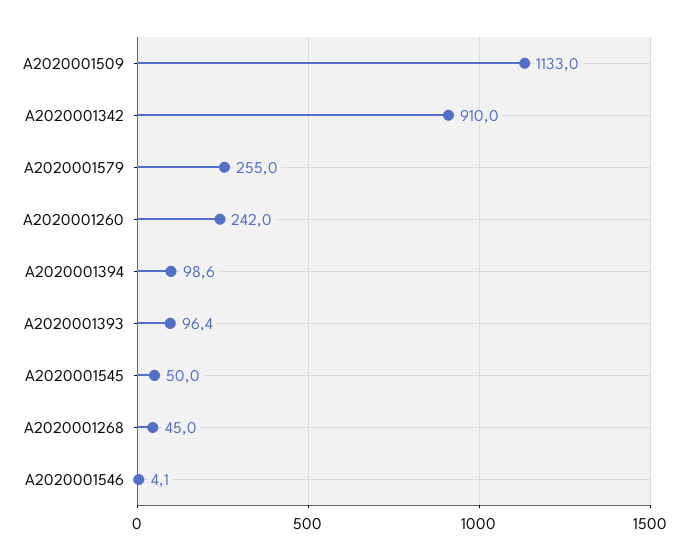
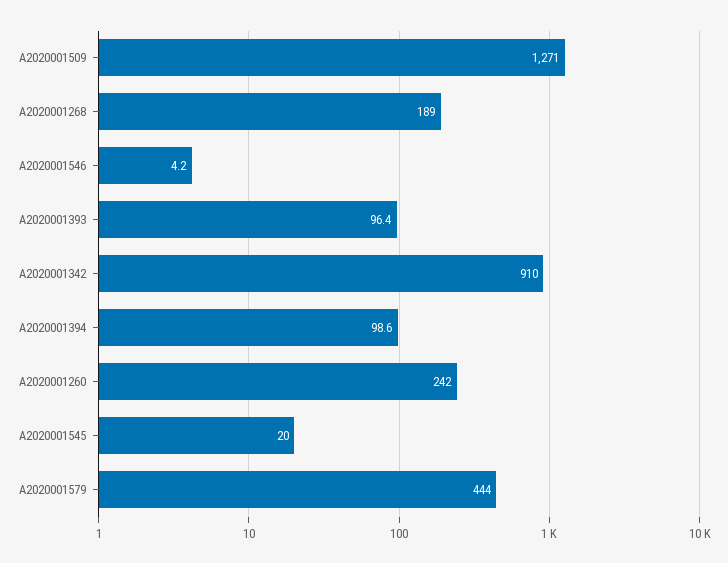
A2020001509: 1133 -> 1271
A2020001579: 255 -> 444
A2020001545: 50 -> 20
A2020001268: 45 -> 189
A2020001546: 4.1 -> 4.2

